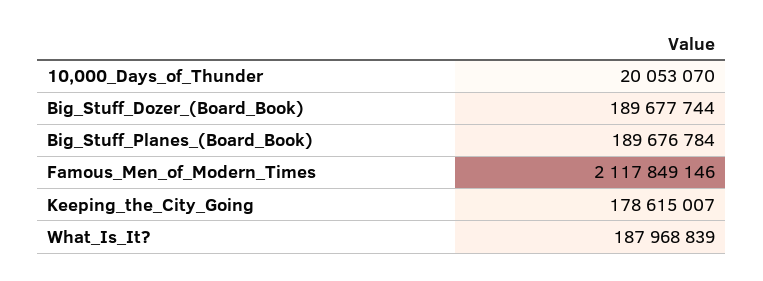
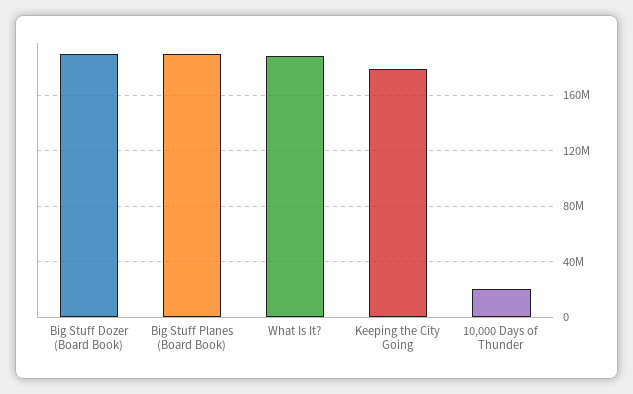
Famous_Men_of_Modern_Times: 2117849146 -> none

